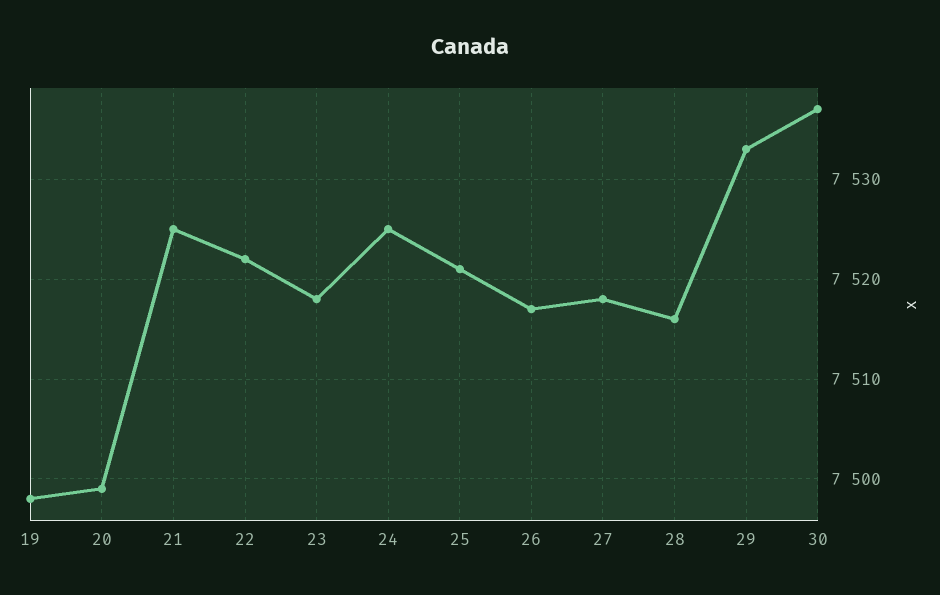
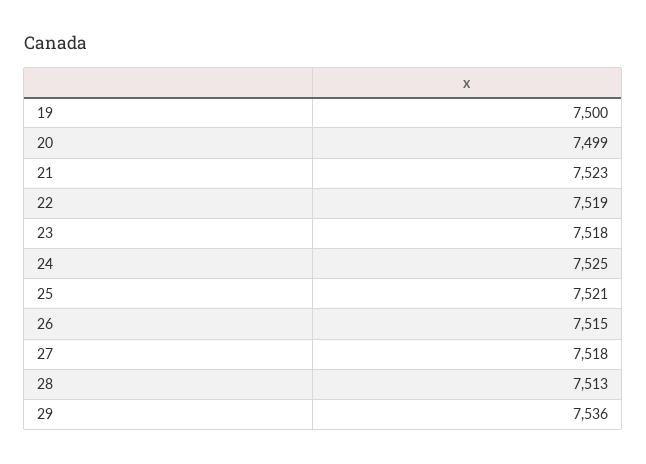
19: 7498 -> 7500
21: 7525 -> 7523
22: 7522 -> 7519
26: 7517 -> 7515
28: 7516 -> 7513
29: 7533 -> 7536
30: 7537 -> none

